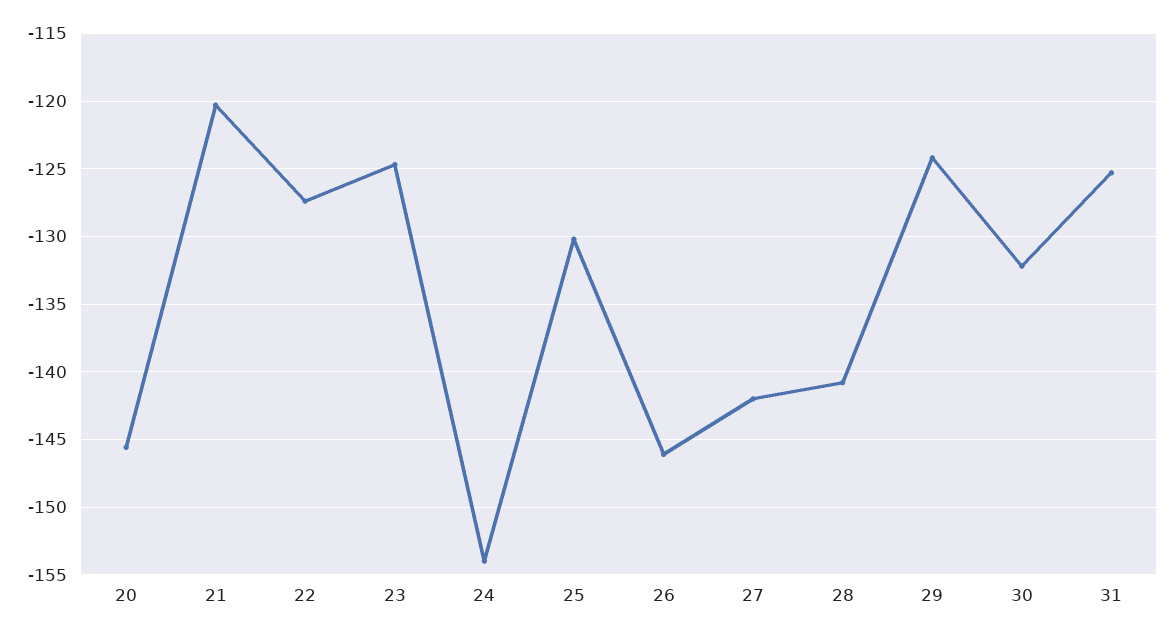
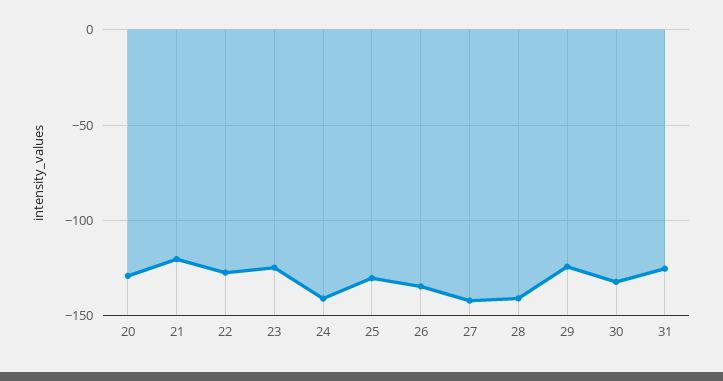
20: -145.5 -> -130
24: -154 -> -140
26: -146 -> -135

